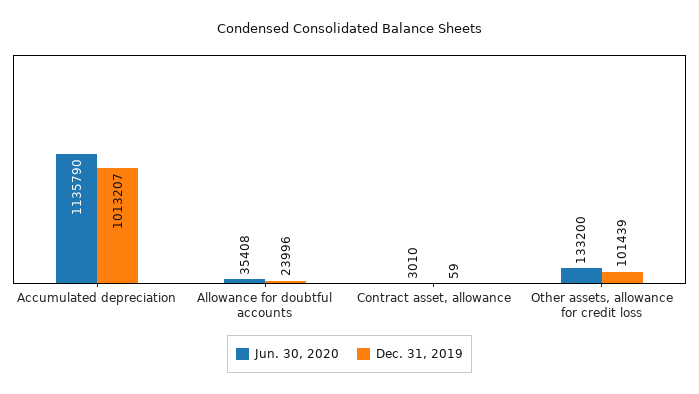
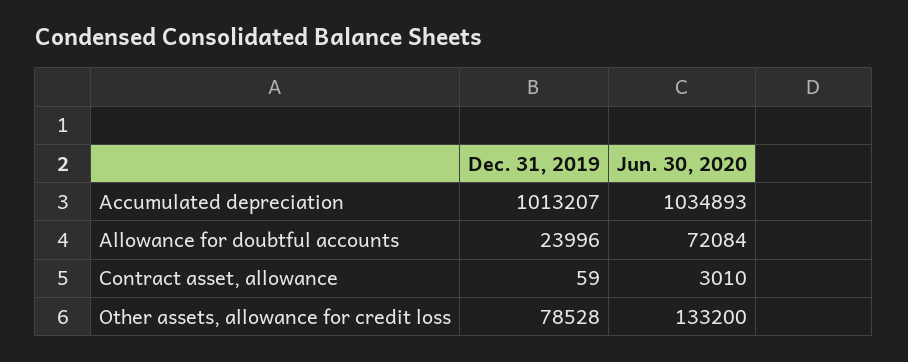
Jun. 30, 2020, Accumulated depreciation: 1135790 -> 1034893
Jun. 30, 2020, Allowance for doubtful accounts: 35408 -> 72084
Dec. 31, 2019, Other assets, allowance for credit loss: 101439 -> 78528

